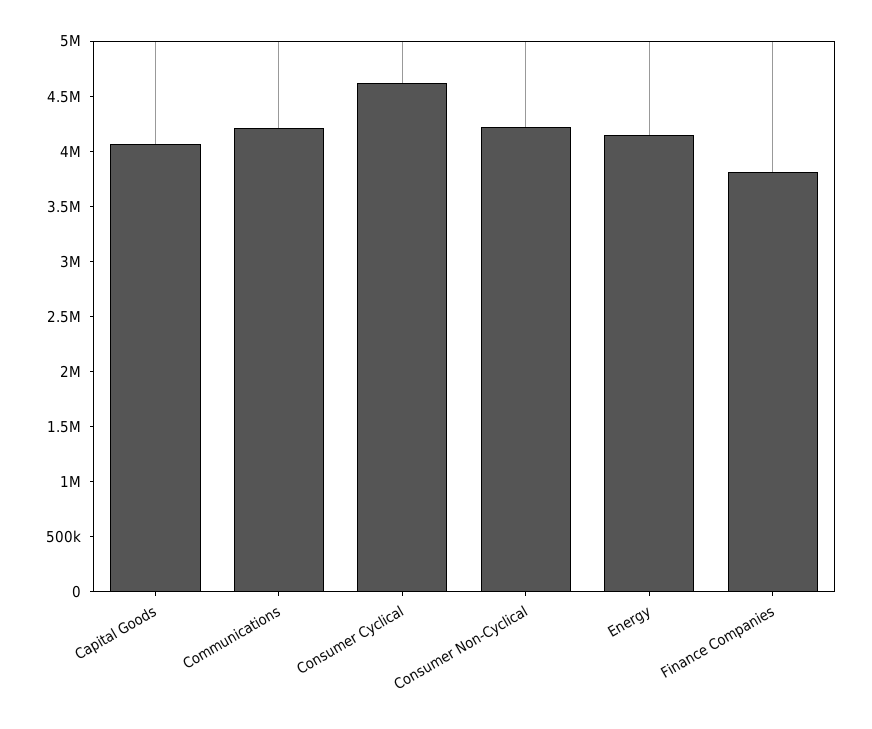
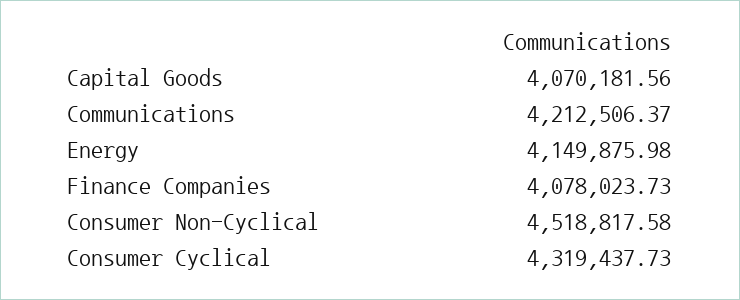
Consumer Cyclical: 4600000 -> 4319437.73
Consumer Non-Cyclical: 4200000 -> 4518817.58
Finance Companies: 3800000 -> 4078023.73

